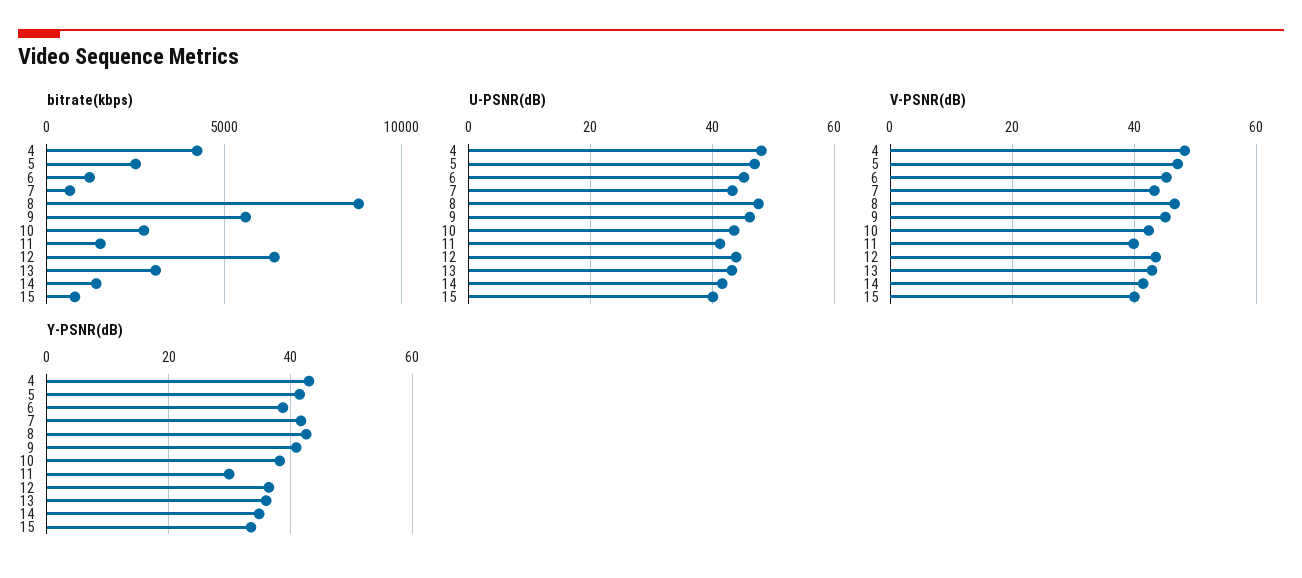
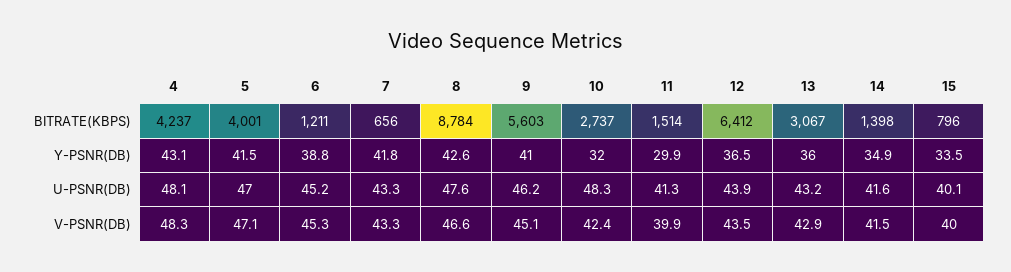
bitrate(kbps), 5: 2500 -> 4001
U-PSNR(dB), 10: 44 -> 48.3
Y-PSNR(dB), 10: 38 -> 32

